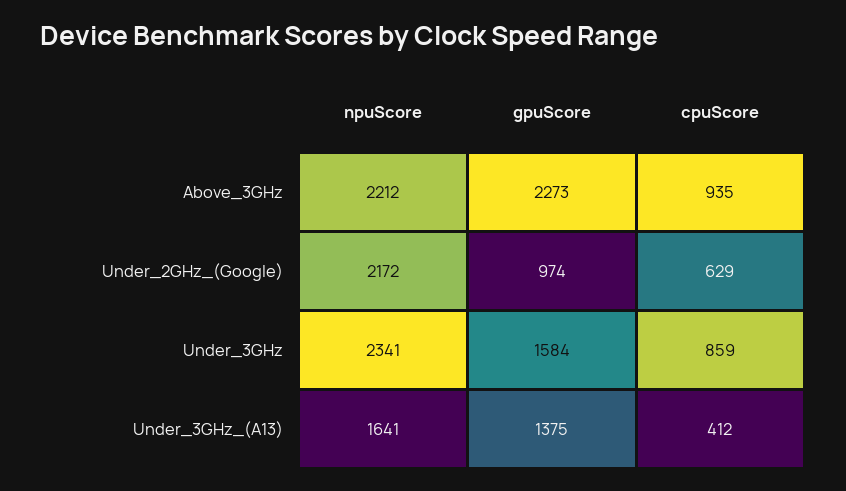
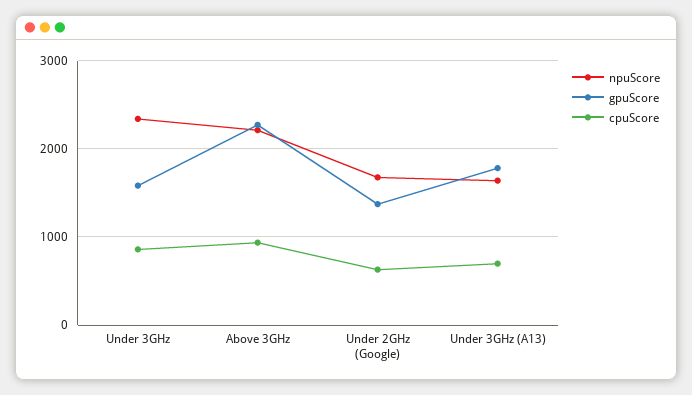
npuScore, Under_2GHz_(Google): 2172 -> 1700
gpuScore, Under_2GHz_(Google): 974 -> 1400
gpuScore, Under_3GHz_(A13): 1375 -> 1800
cpuScore, Under_3GHz_(A13): 412 -> 700

